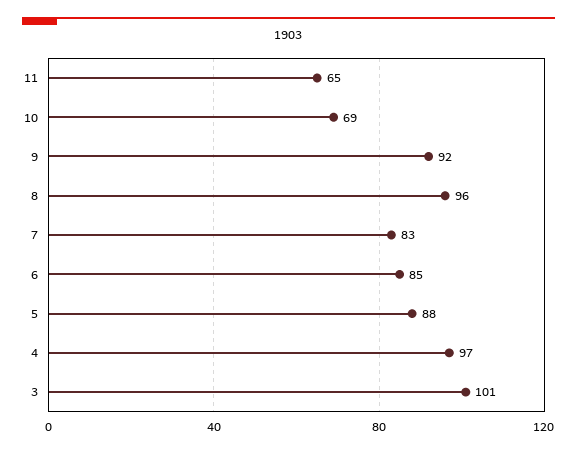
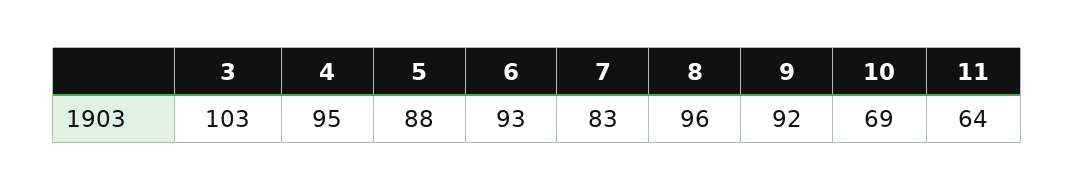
11: 65 -> 64
6: 85 -> 93
4: 97 -> 95
3: 101 -> 103

